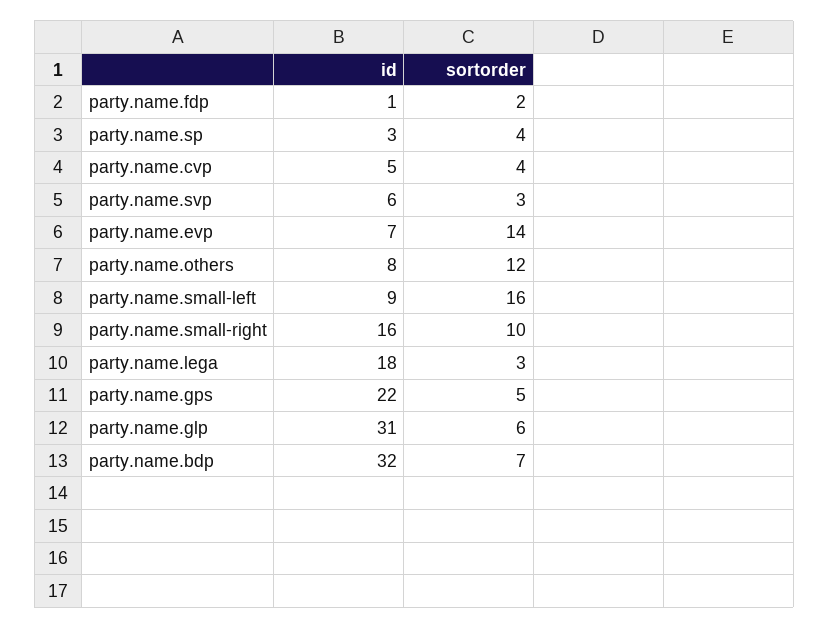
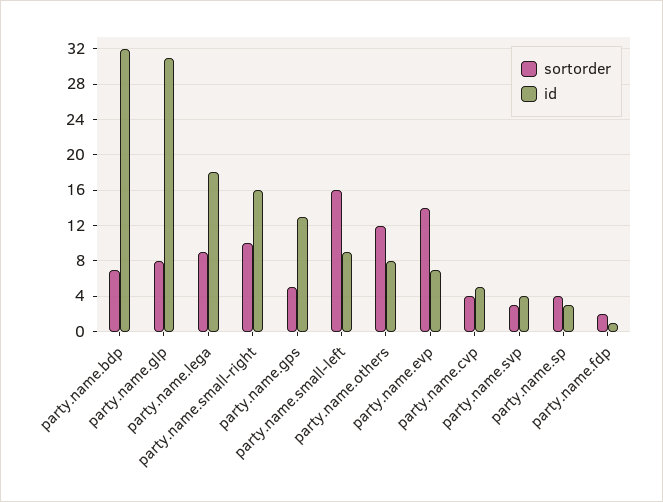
id, party.name.svp: 6 -> 4
sortorder, party.name.lega: 3 -> 9
id, party.name.gps: 22 -> 13
sortorder, party.name.glp: 6 -> 8

